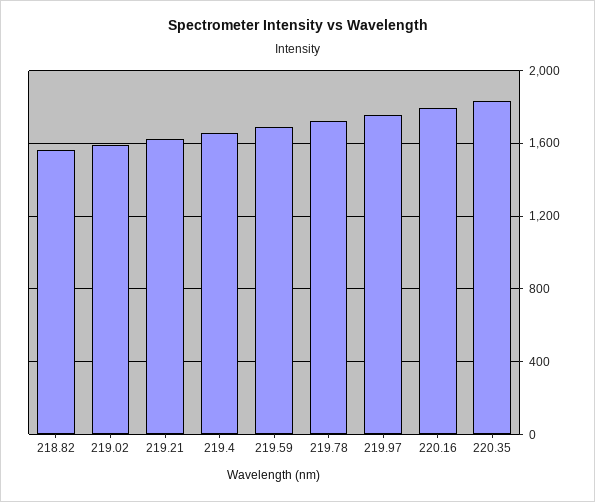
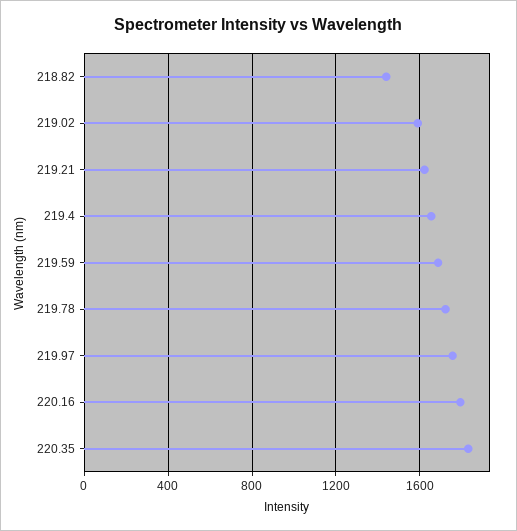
218.82: 1550 -> 1450

